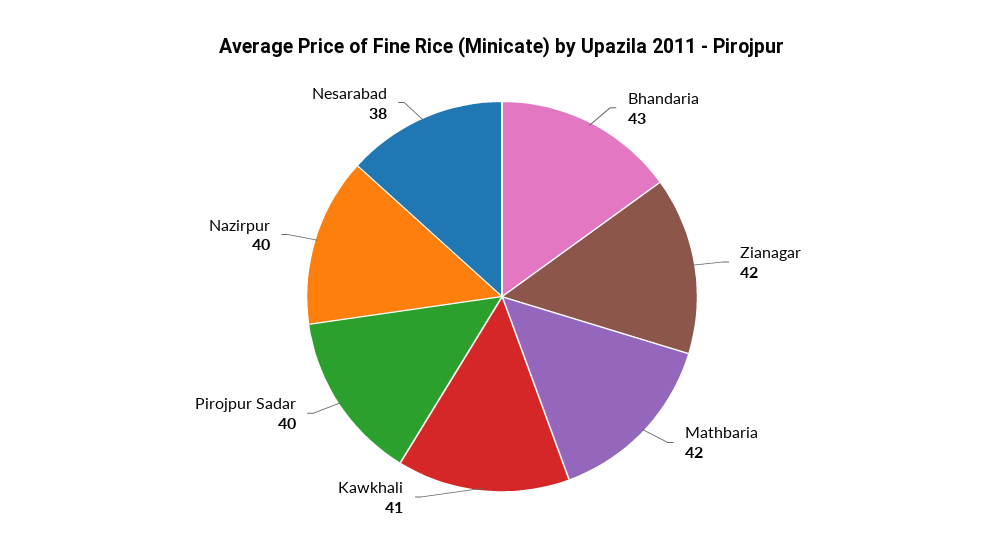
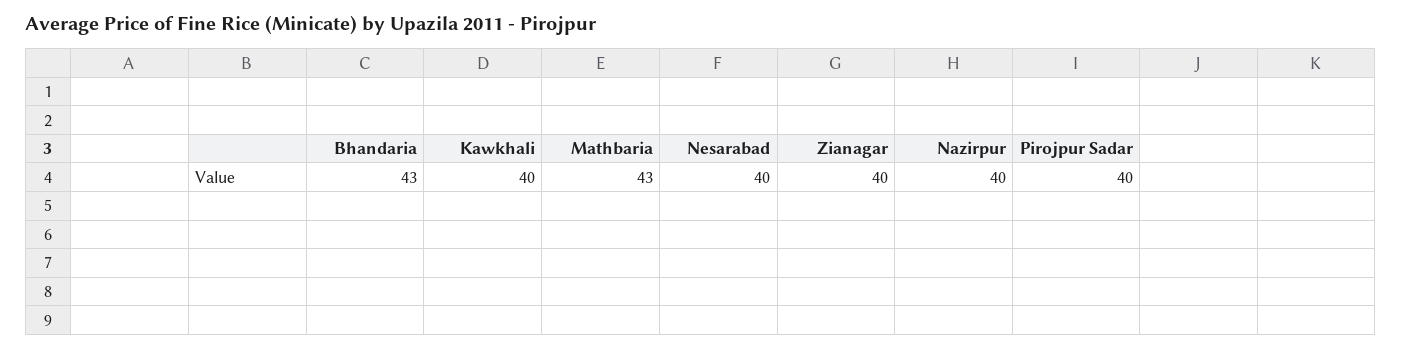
Zianagar: 42 -> 40
Mathbaria: 42 -> 43
Kawkhali: 41 -> 40
Nesarabad: 38 -> 40

